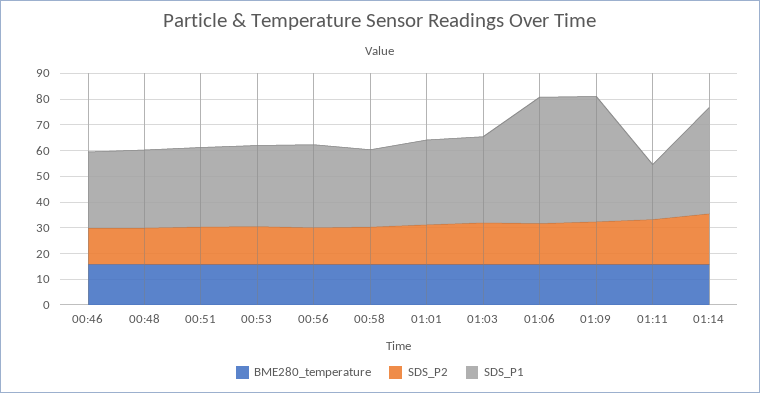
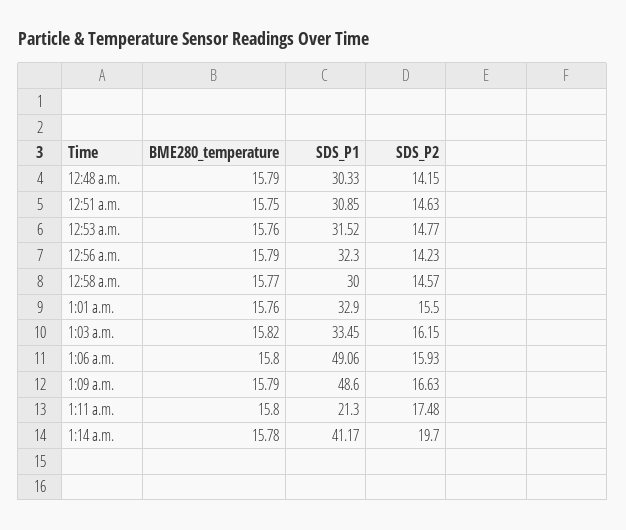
BME280_temperature, 00:46: 15 -> none
SDS_P2, 00:46: 15 -> none
SDS_P1, 00:46: 30 -> none

